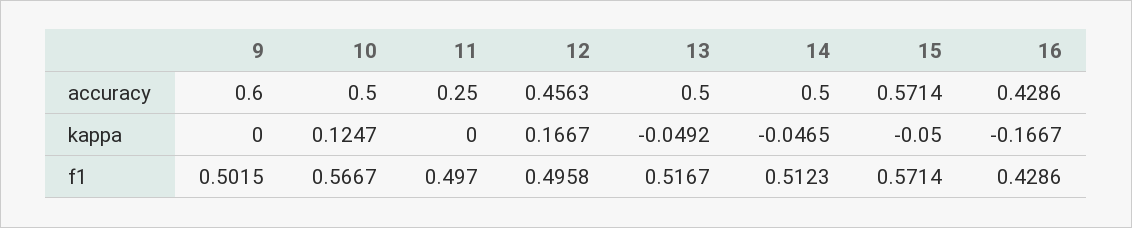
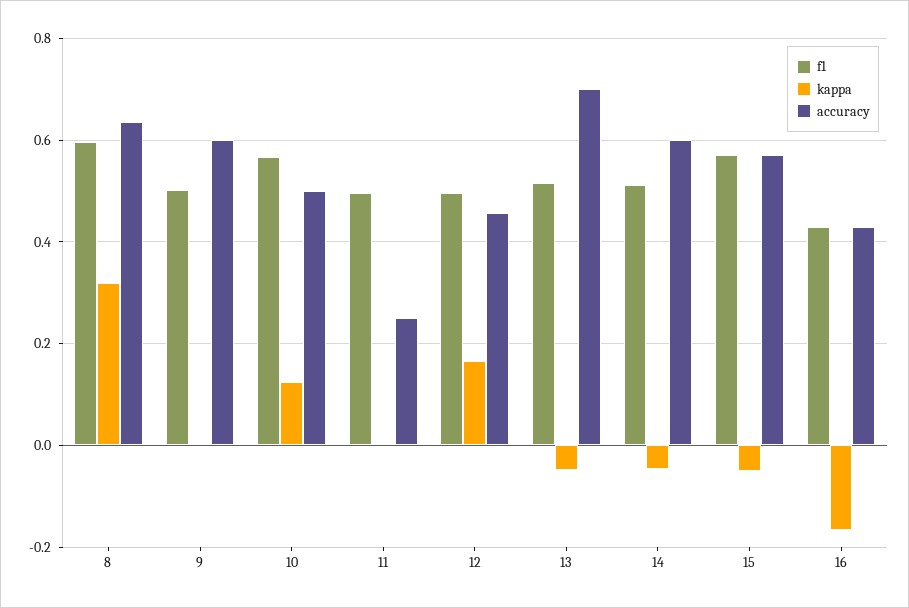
accuracy, 13: 0.5 -> 0.7
accuracy, 14: 0.5 -> 0.6
f1, 8: none -> 0.6
kappa, 8: none -> 0.32
accuracy, 8: none -> 0.64

